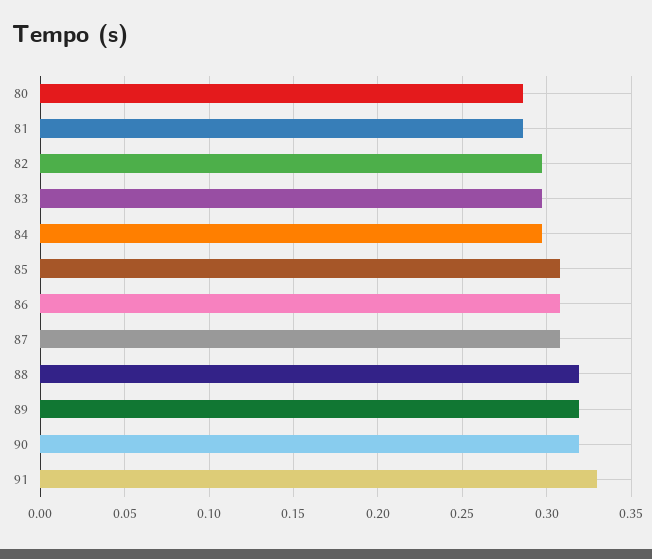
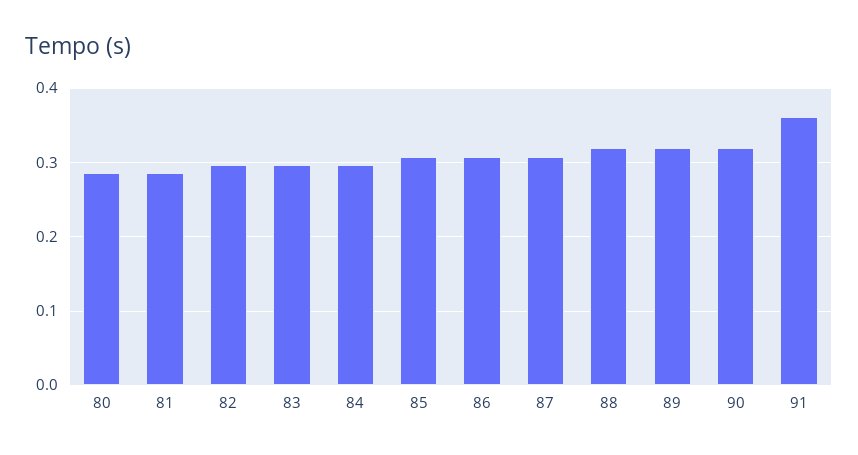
91: 0.33 -> 0.36

